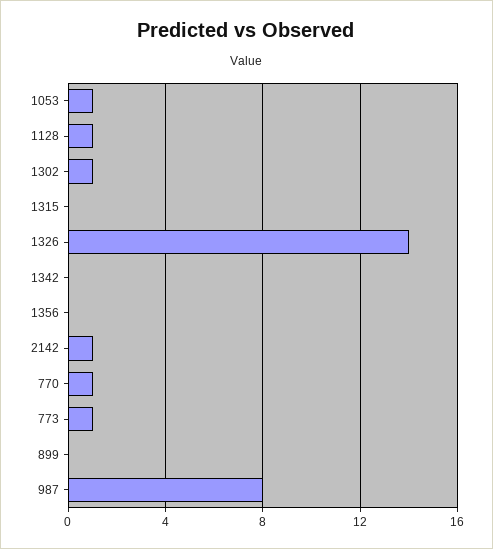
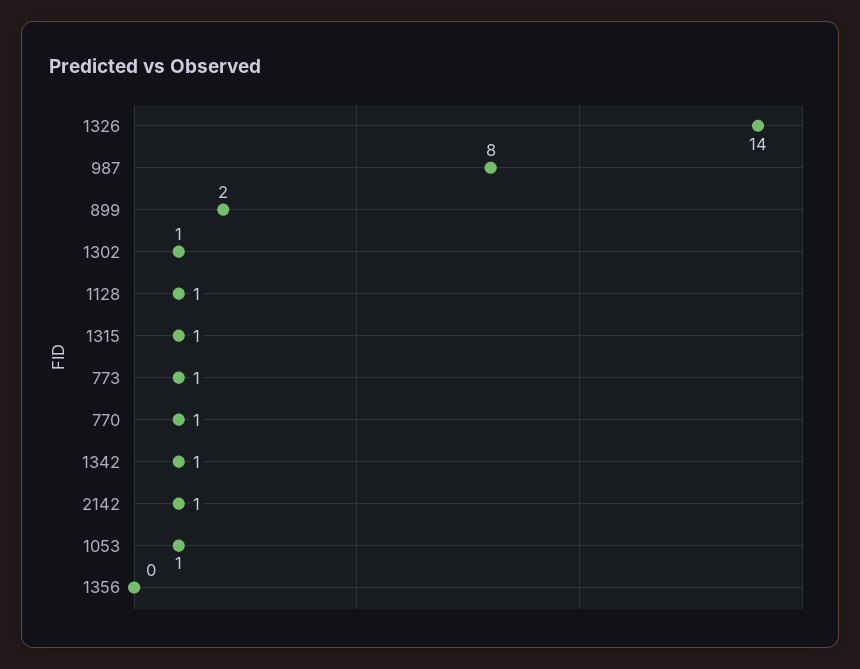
1315: 0 -> 1
1342: 0 -> 1
899: 0 -> 2

